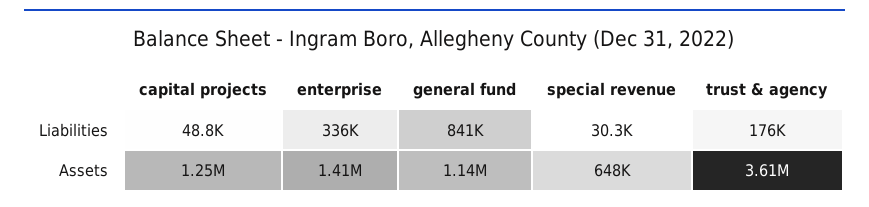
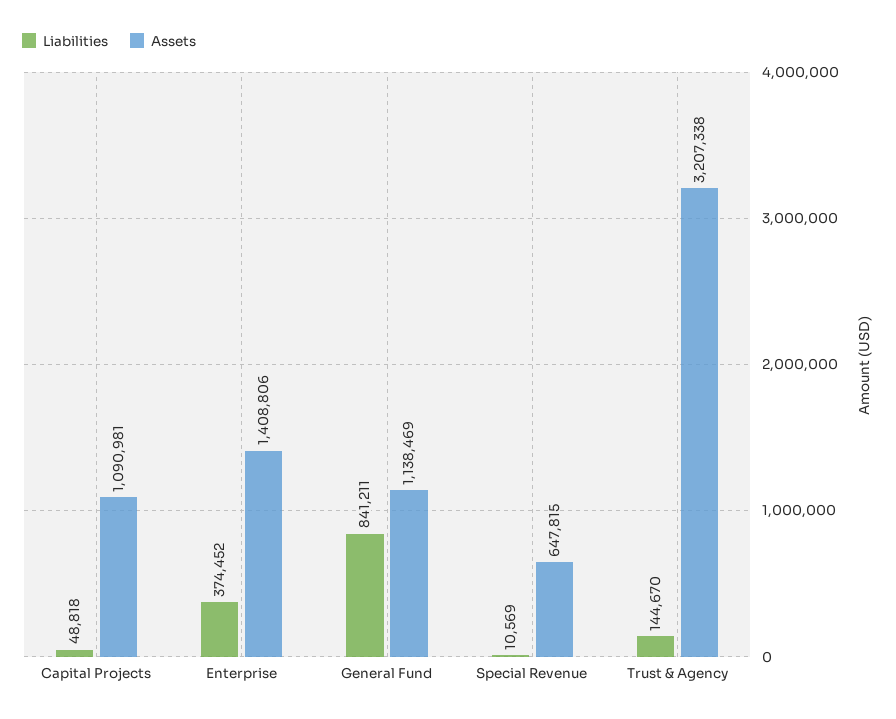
Liabilities, enterprise: 336000 -> 374452
Liabilities, special revenue: 30300 -> 10569
Liabilities, trust & agency: 176000 -> 144670
Assets, capital projects: 1250000 -> 1090981
Assets, trust & agency: 3610000 -> 3207338

